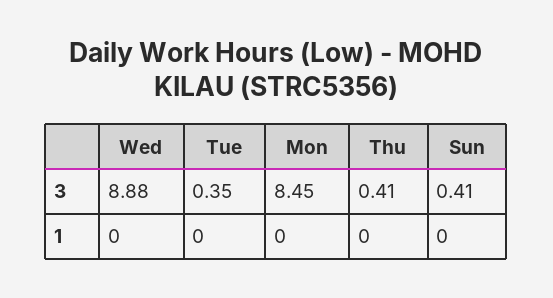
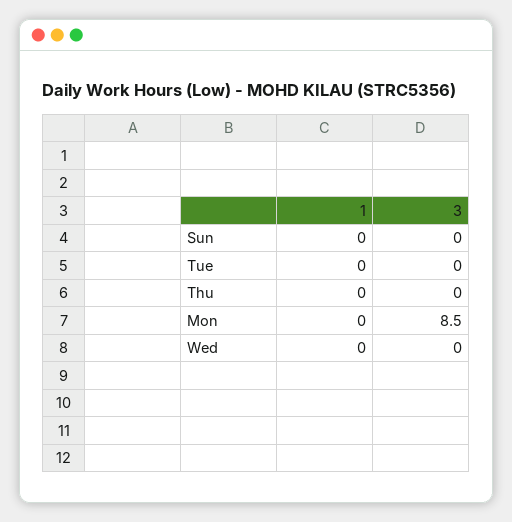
Wed, 3: 8.88 -> 0
Tue, 3: 0.35 -> 0
Thu, 3: 0.41 -> 0
Sun, 3: 0.41 -> 0

